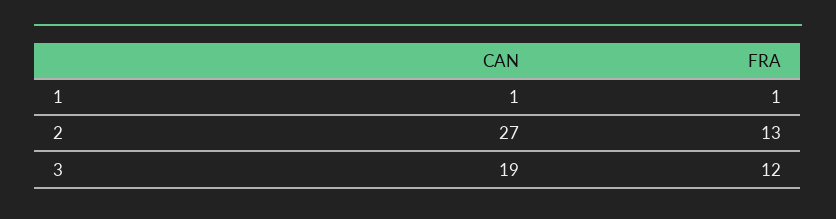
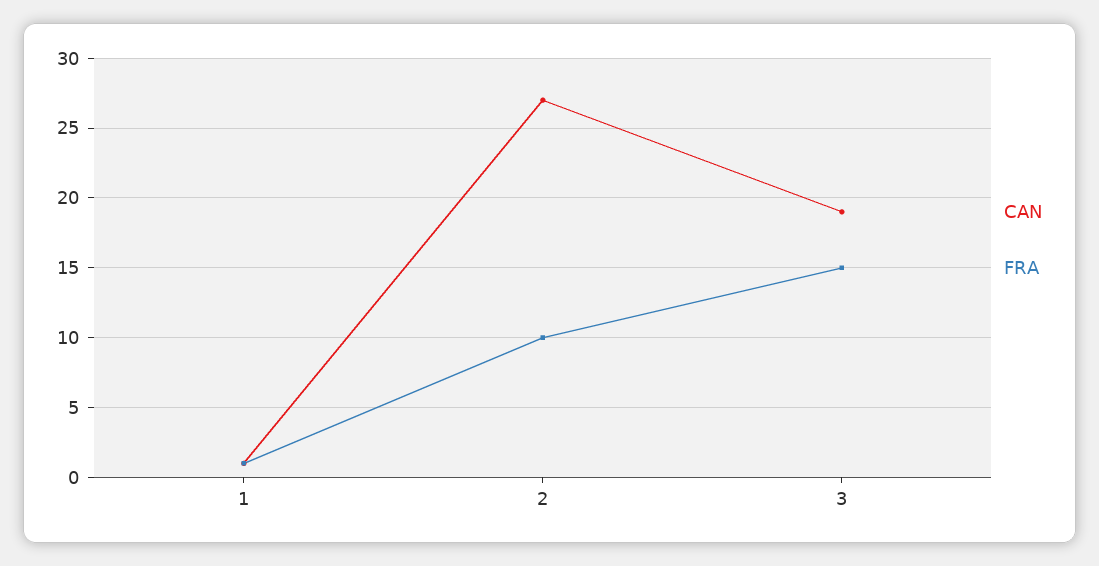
FRA, 2: 13 -> 10
FRA, 3: 12 -> 15

